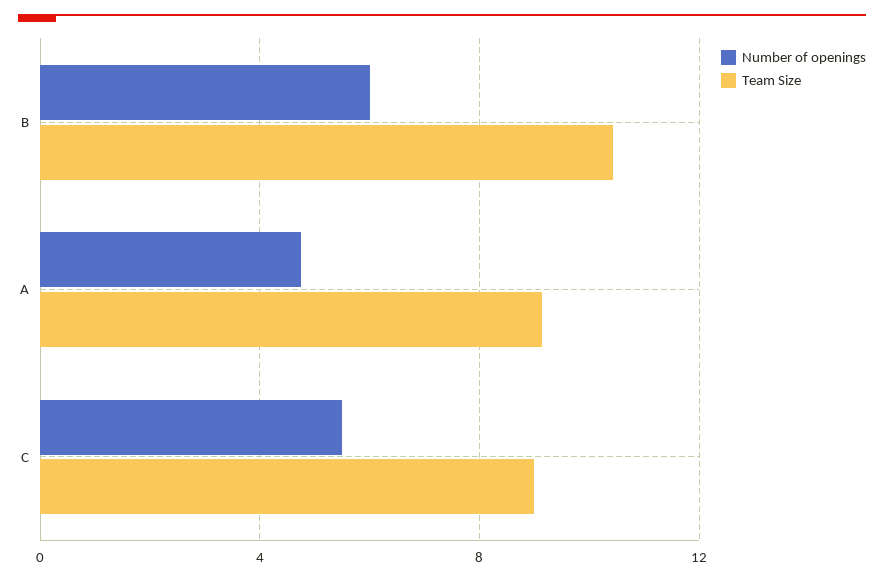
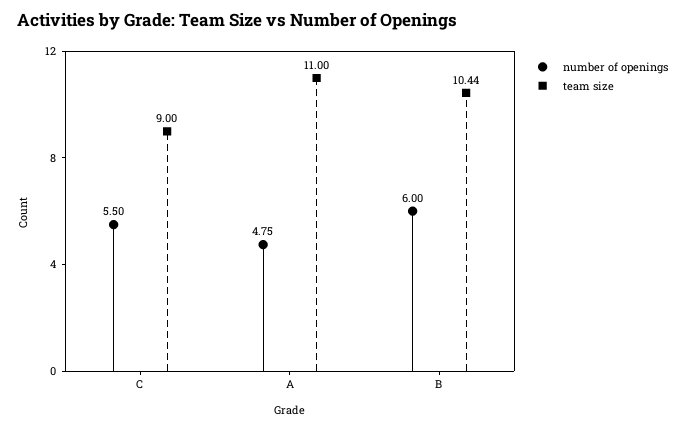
Team Size, A: 9 -> 11

